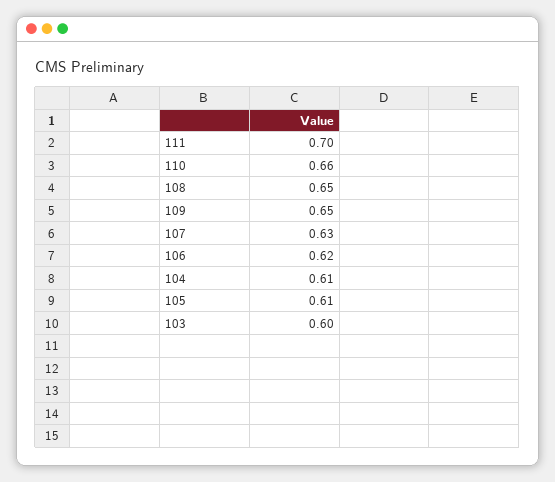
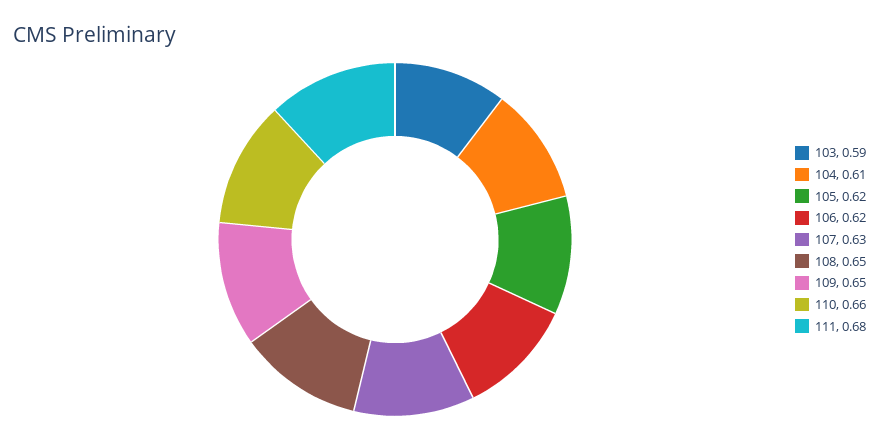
111: 0.7 -> 0.68
105: 0.61 -> 0.62
103: 0.6 -> 0.59

